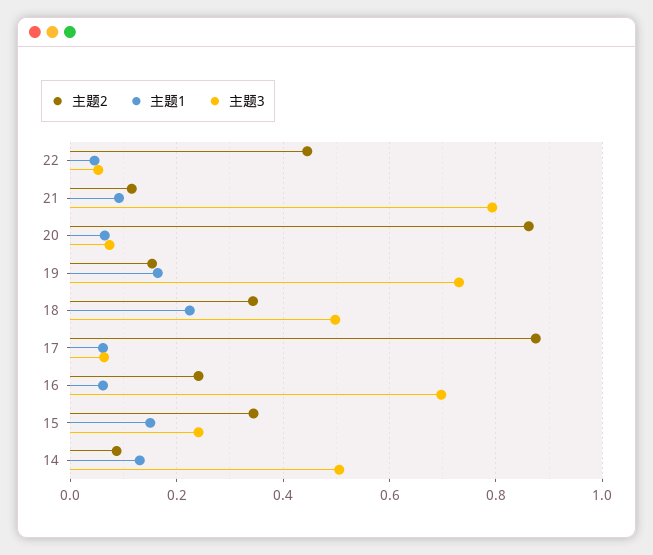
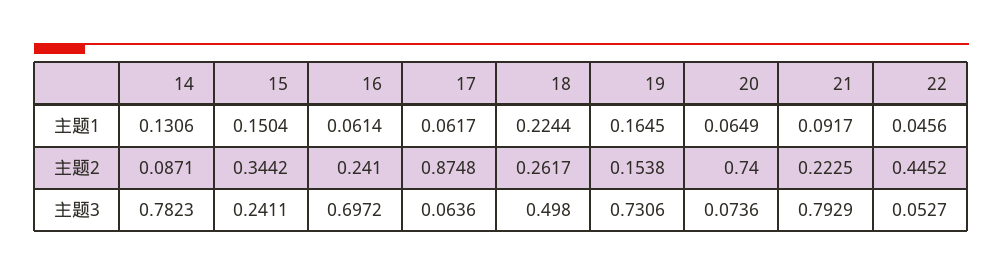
主题2, 21: 0.12 -> 0.2225
主题2, 20: 0.86 -> 0.74
主题2, 18: 0.34 -> 0.2617
主题3, 14: 0.5 -> 0.7823

